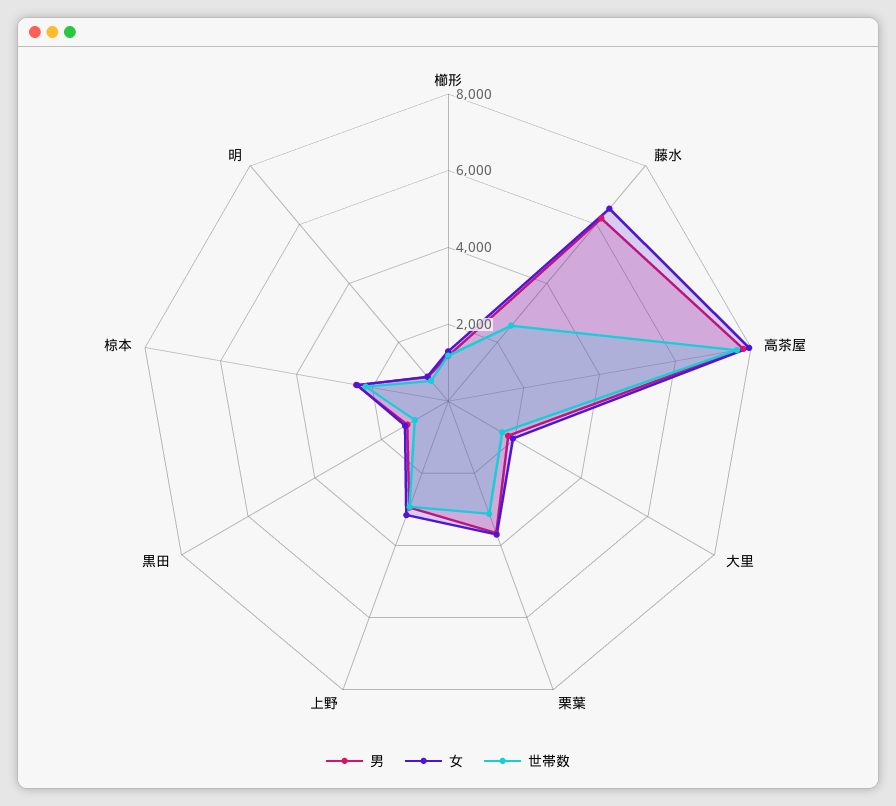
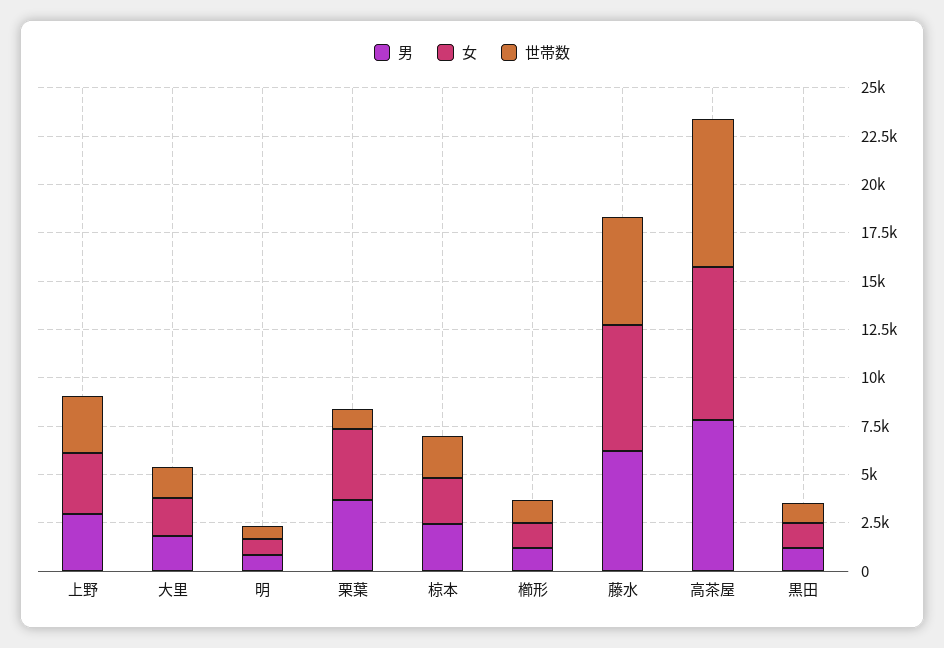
世帯数, 藤水: 2500 -> 5500
世帯数, 栗葉: 3000 -> 1000

